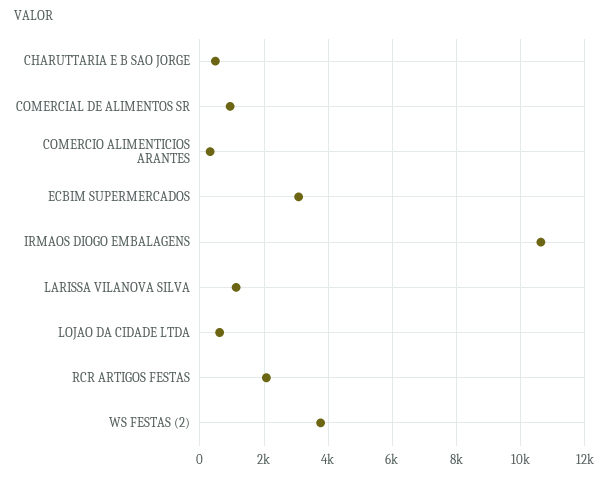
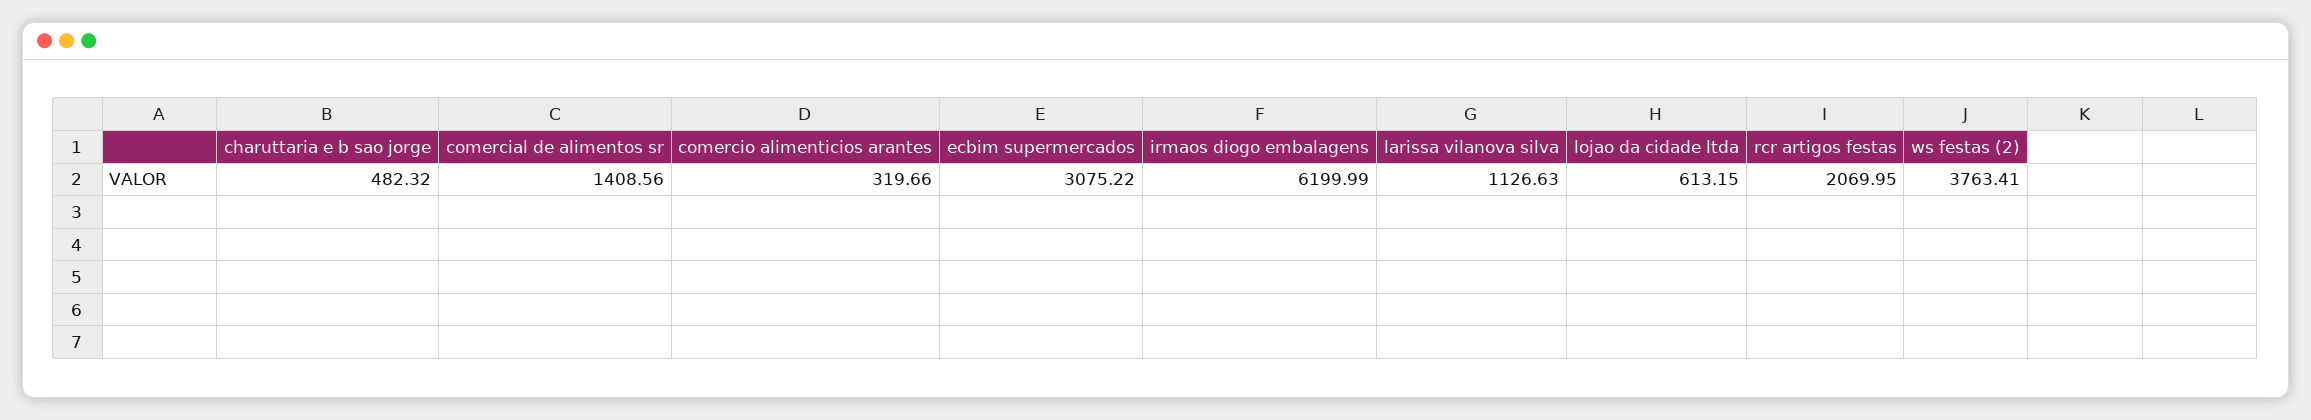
COMERCIAL DE ALIMENTOS SR: 1000 -> 1408.56
IRMAOS DIOGO EMBALAGENS: 10600 -> 6199.99

